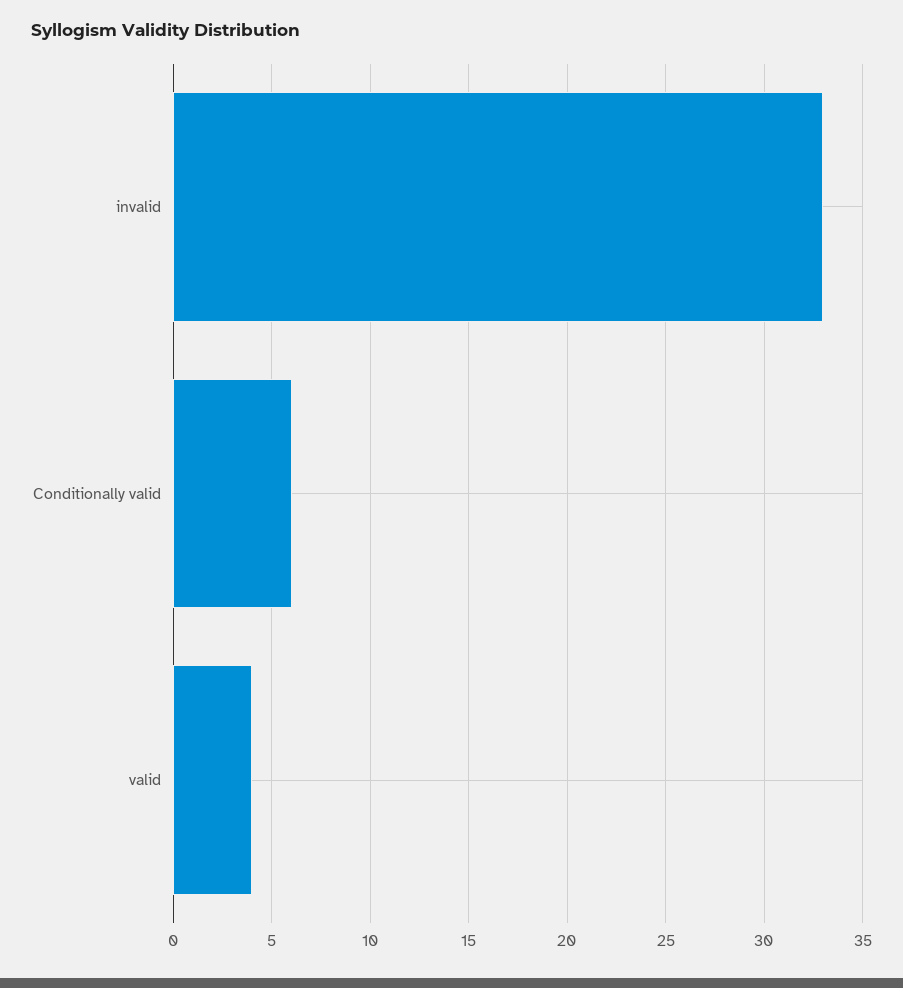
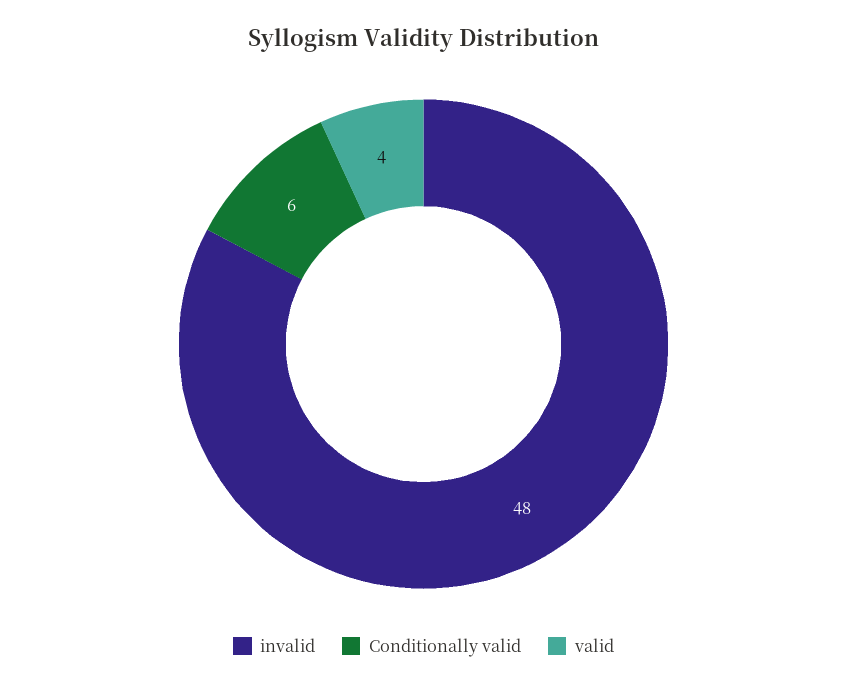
invalid: 33 -> 48

